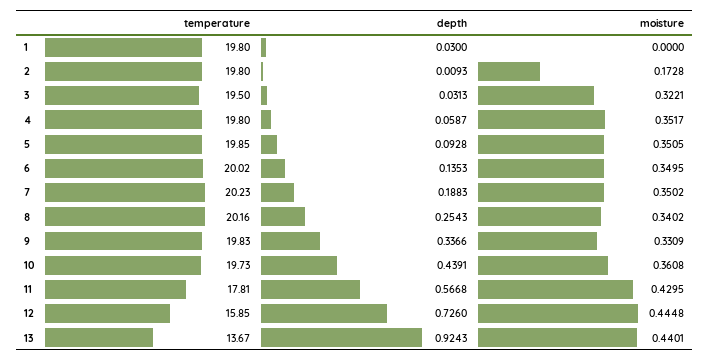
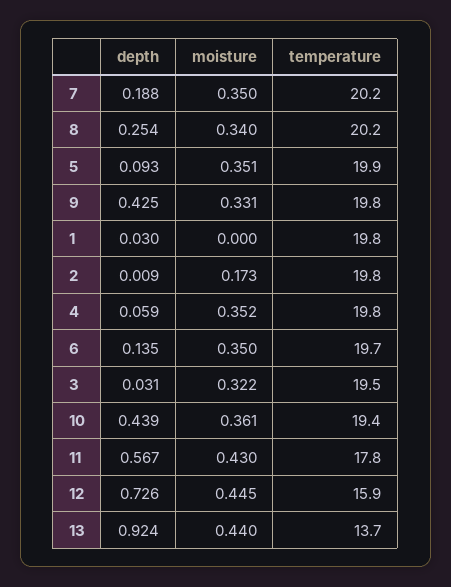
temperature, 6: 20.02 -> 19.7
depth, 9: 0.3366 -> 0.425
temperature, 10: 19.73 -> 19.4

